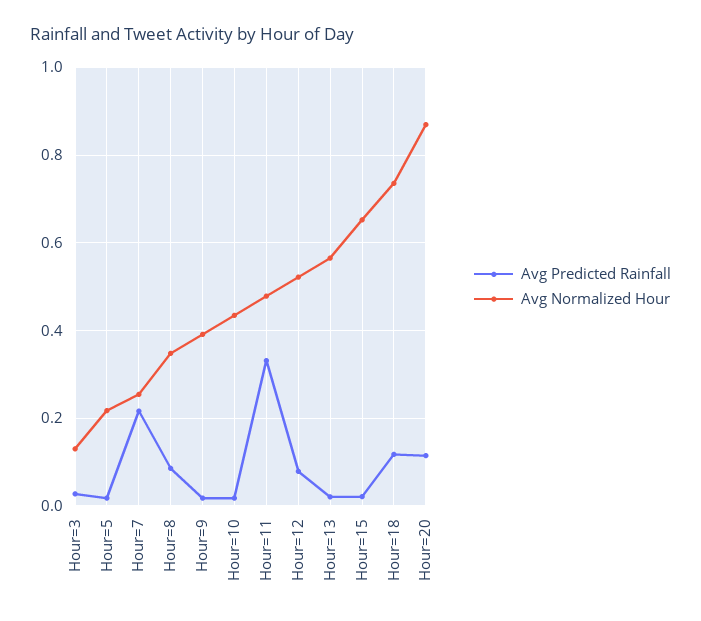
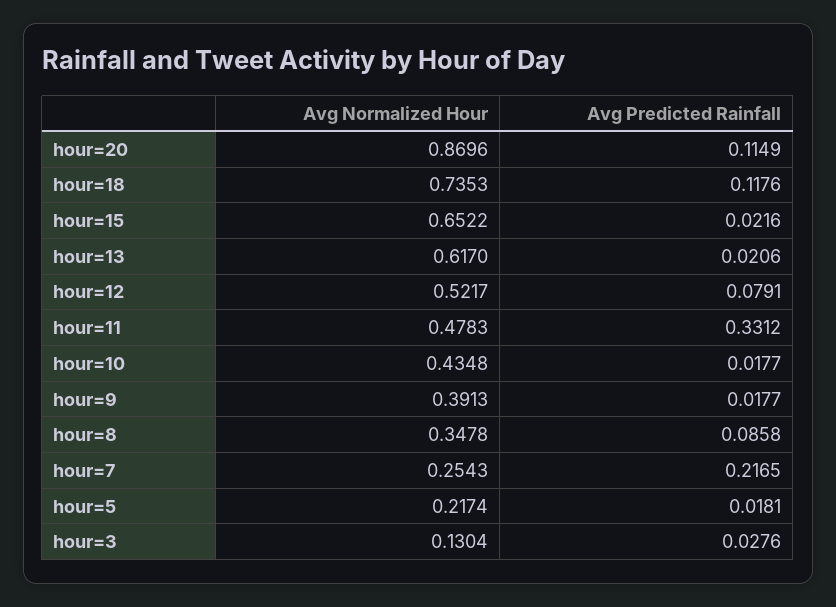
Avg Normalized Hour, Hour=13: 0.56 -> 0.617

